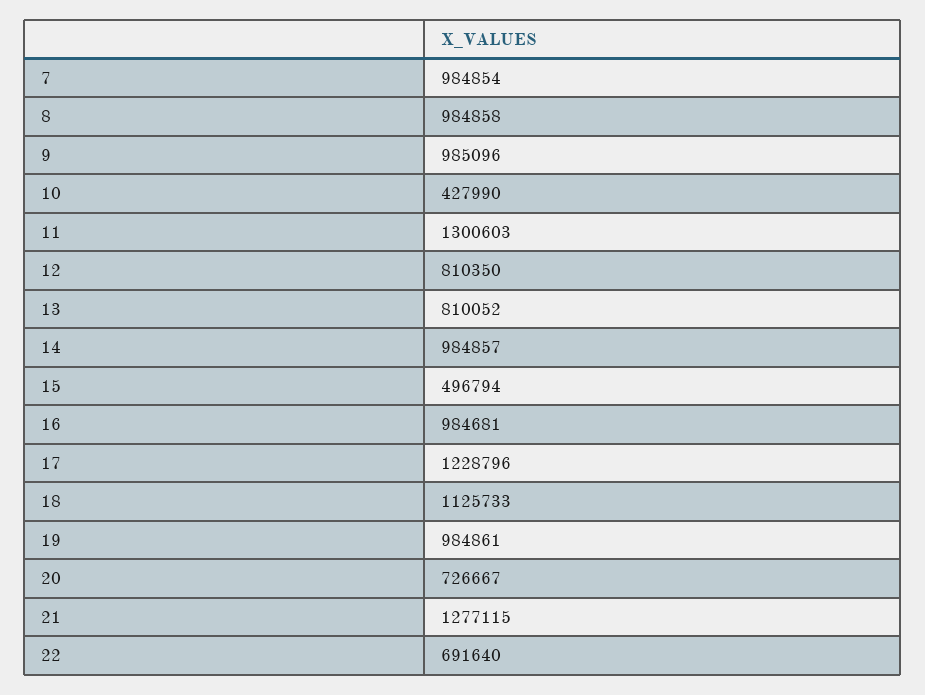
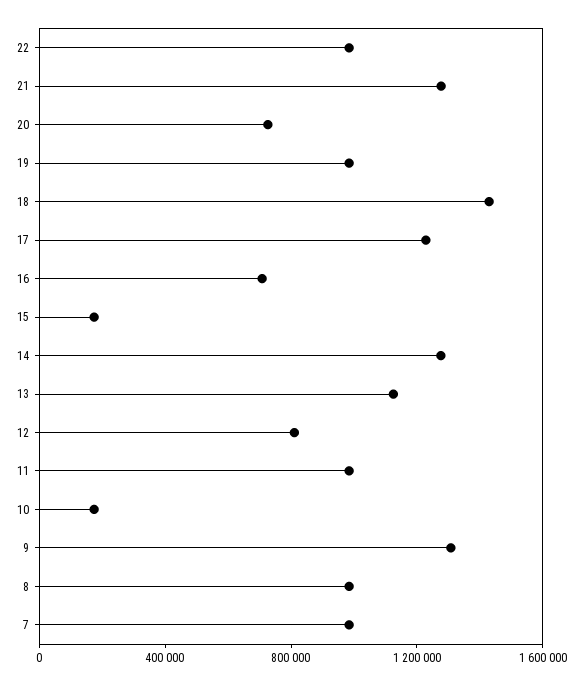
9: 985096 -> 1300000
10: 427990 -> 200000
11: 1300603 -> 1000000
13: 810052 -> 1100000
14: 984857 -> 1300000
15: 496794 -> 200000
16: 984681 -> 700000
18: 1125733 -> 1400000
22: 691640 -> 1000000

